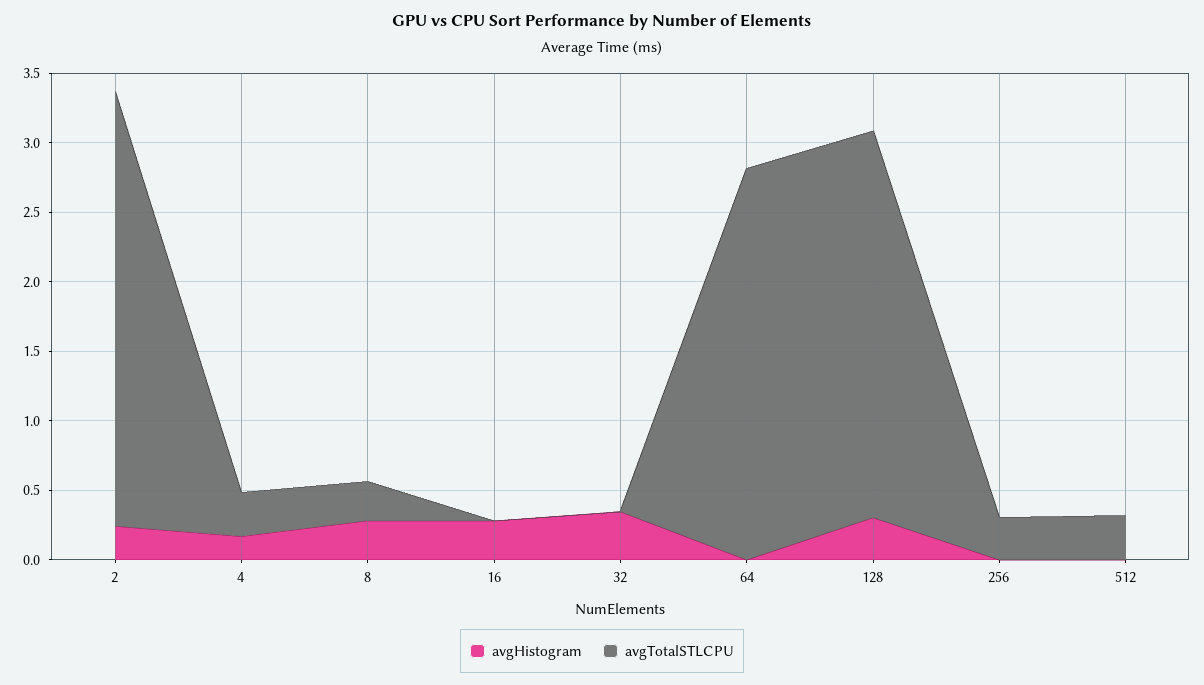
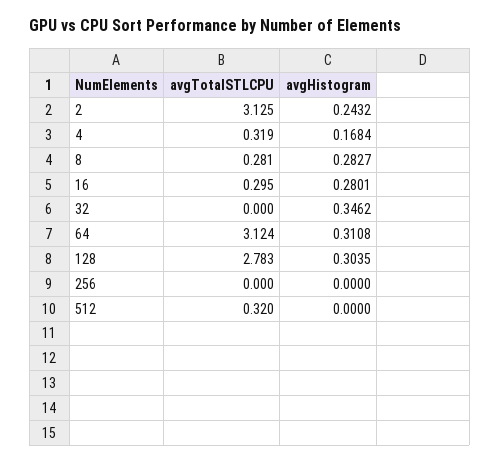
avgTotalSTLCPU, 16: 0 -> 0.295
avgHistogram, 64: 0 -> 0.3108
avgTotalSTLCPU, 64: 2.8 -> 3.124
avgTotalSTLCPU, 256: 0.3 -> 0

